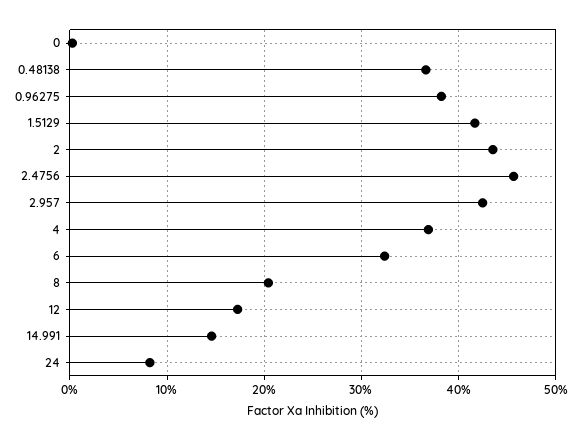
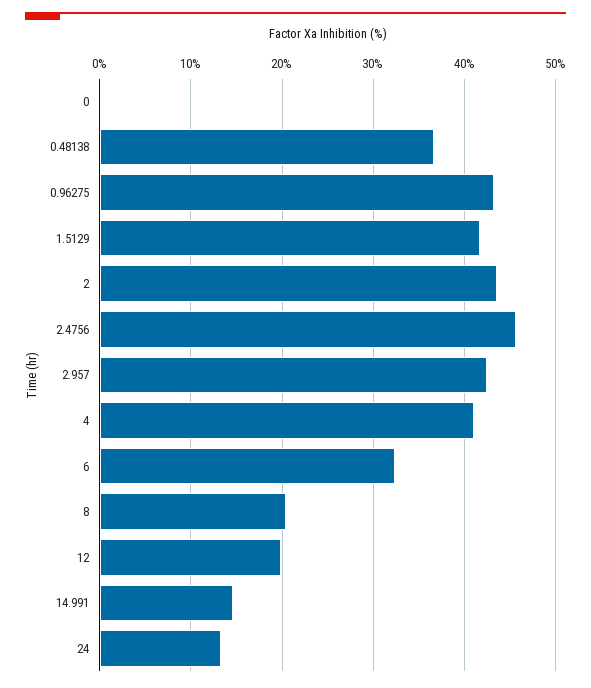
0.96275: 38 -> 43
4: 37 -> 41
12: 17 -> 20
24: 8 -> 13

